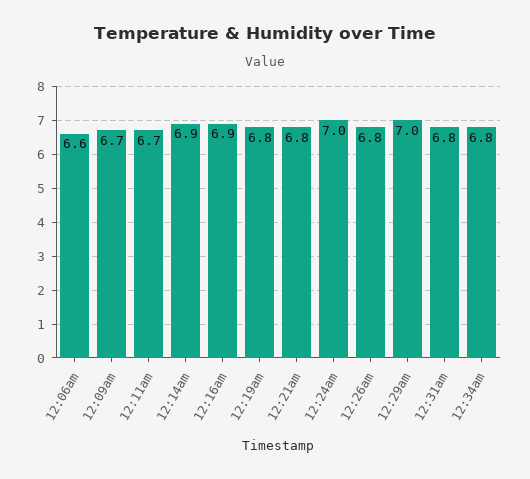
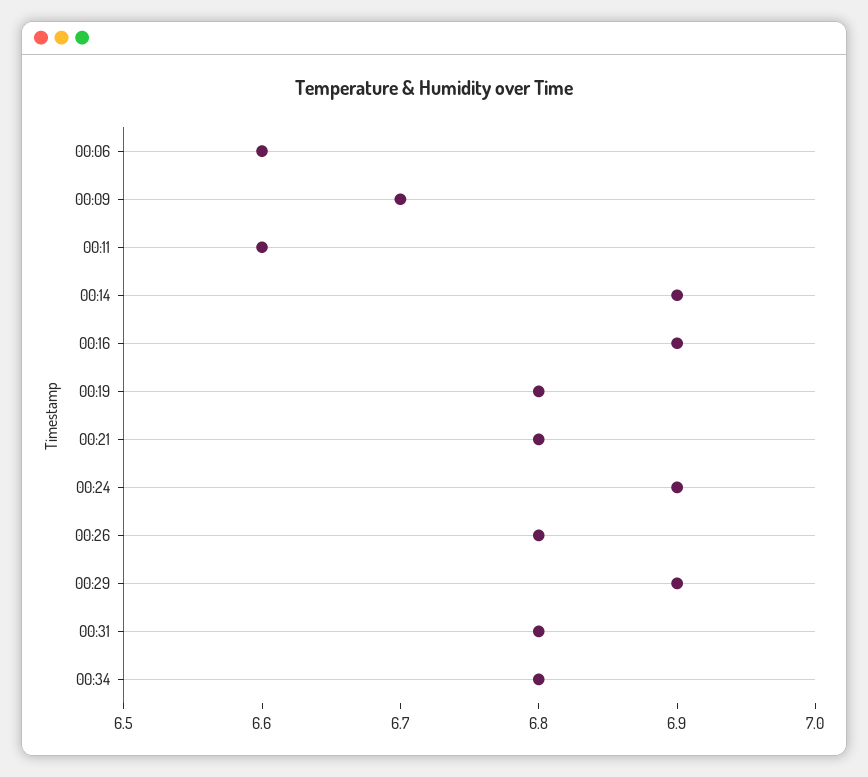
12:11am: 6.7 -> 6.6
12:24am: 7 -> 6.9
12:29am: 7 -> 6.9

